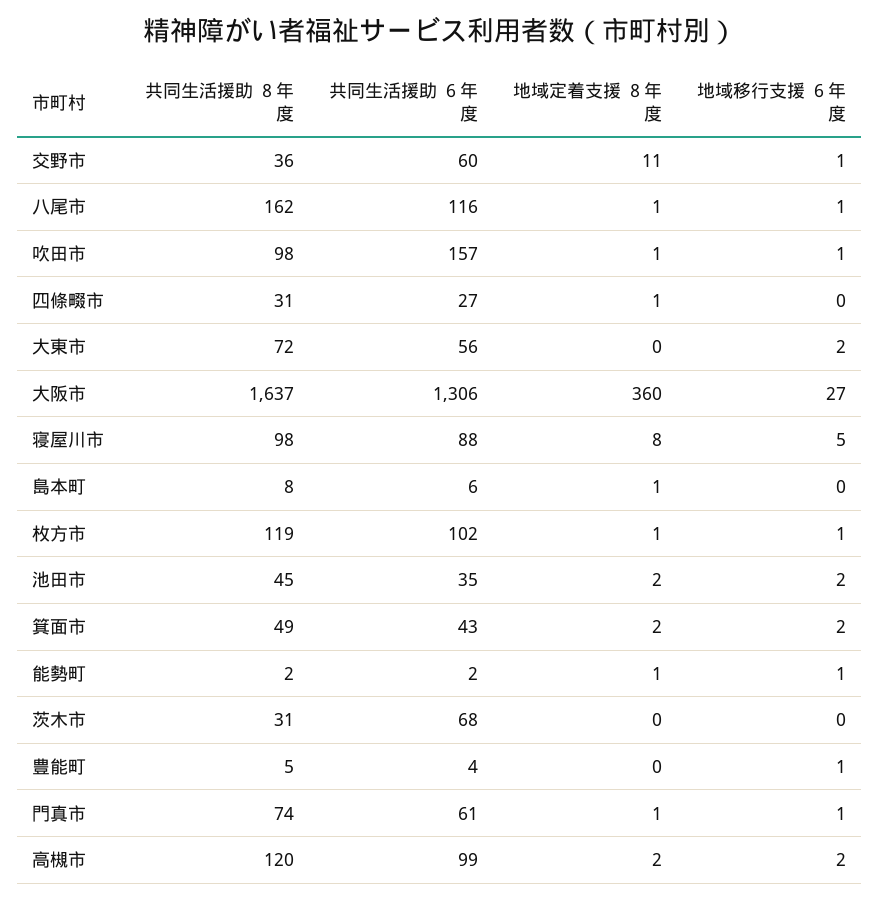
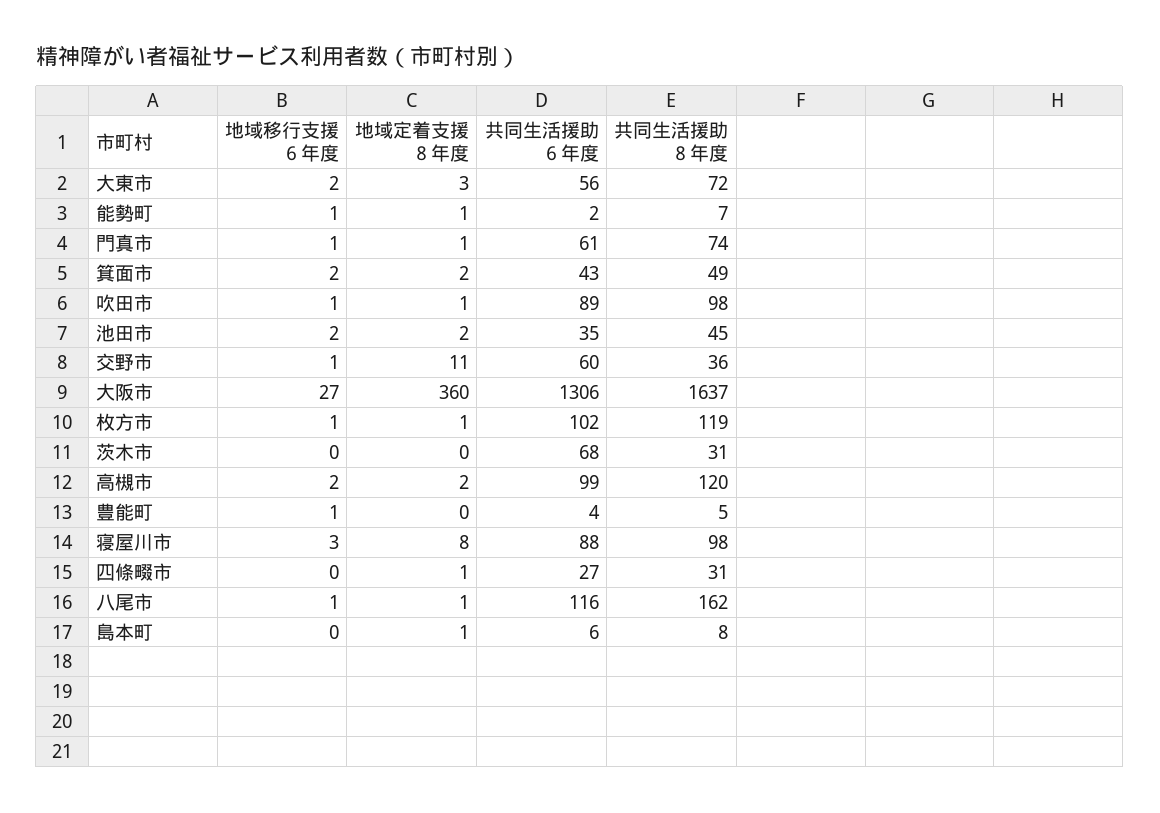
共同生活援助 ６年度, 吹田市: 157 -> 89
地域定着支援 ８年度, 大東市: 0 -> 3
地域移行支援 ６年度, 寝屋川市: 5 -> 3
共同生活援助 ８年度, 能勢町: 2 -> 7

